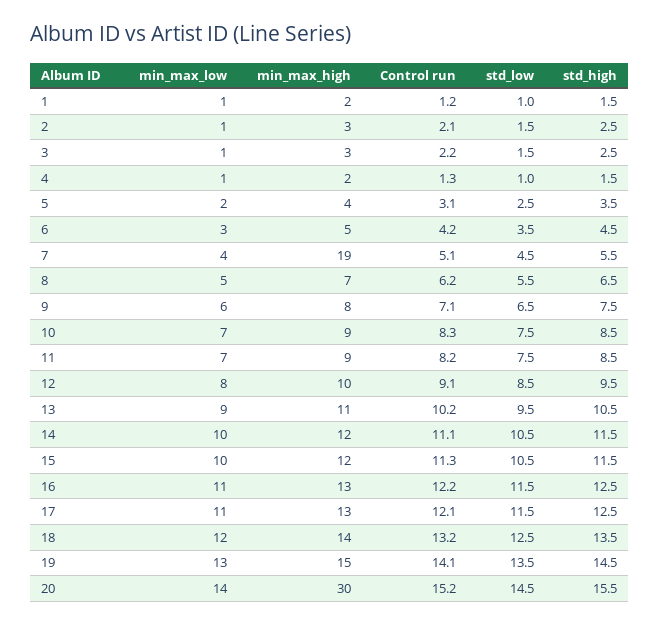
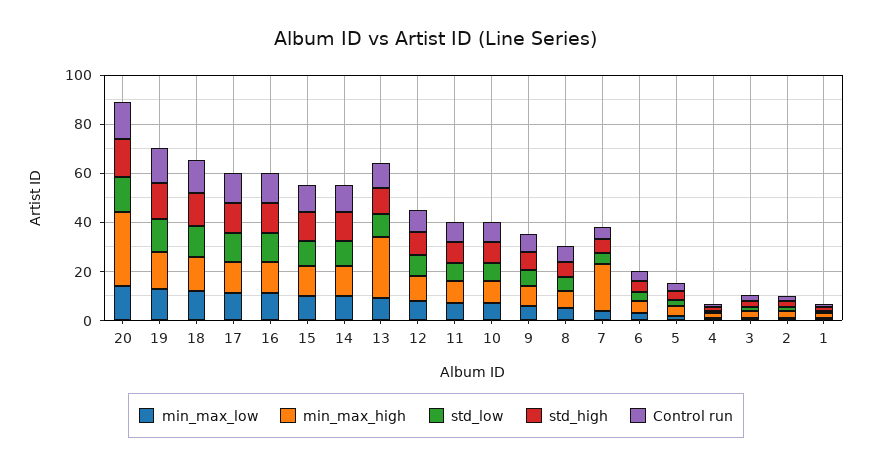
min_max_high, 13: 11 -> 25

